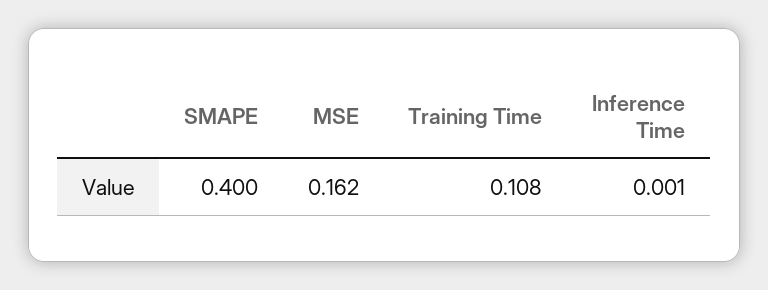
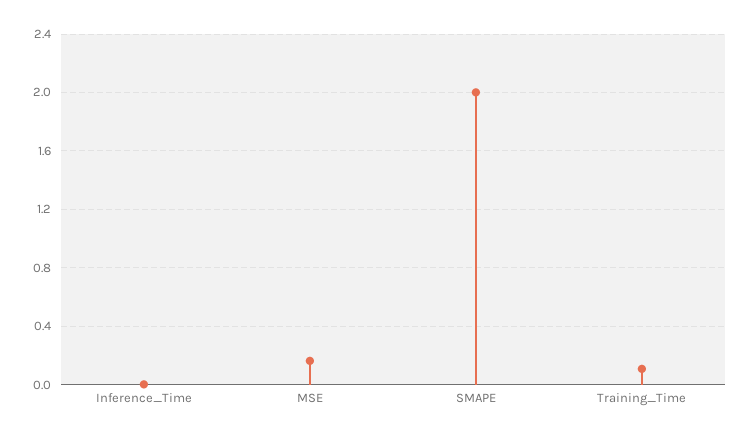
SMAPE: 0.4 -> 2

